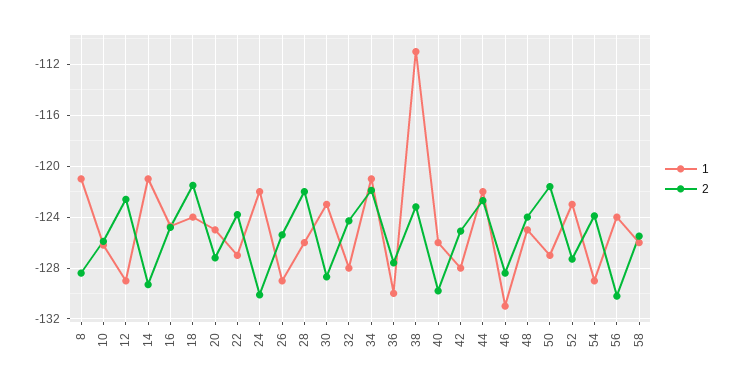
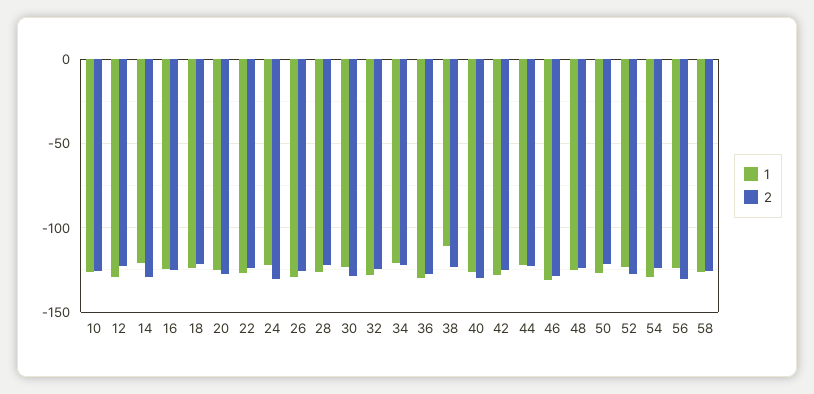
1, 8: -121 -> none
2, 8: -128.5 -> none

